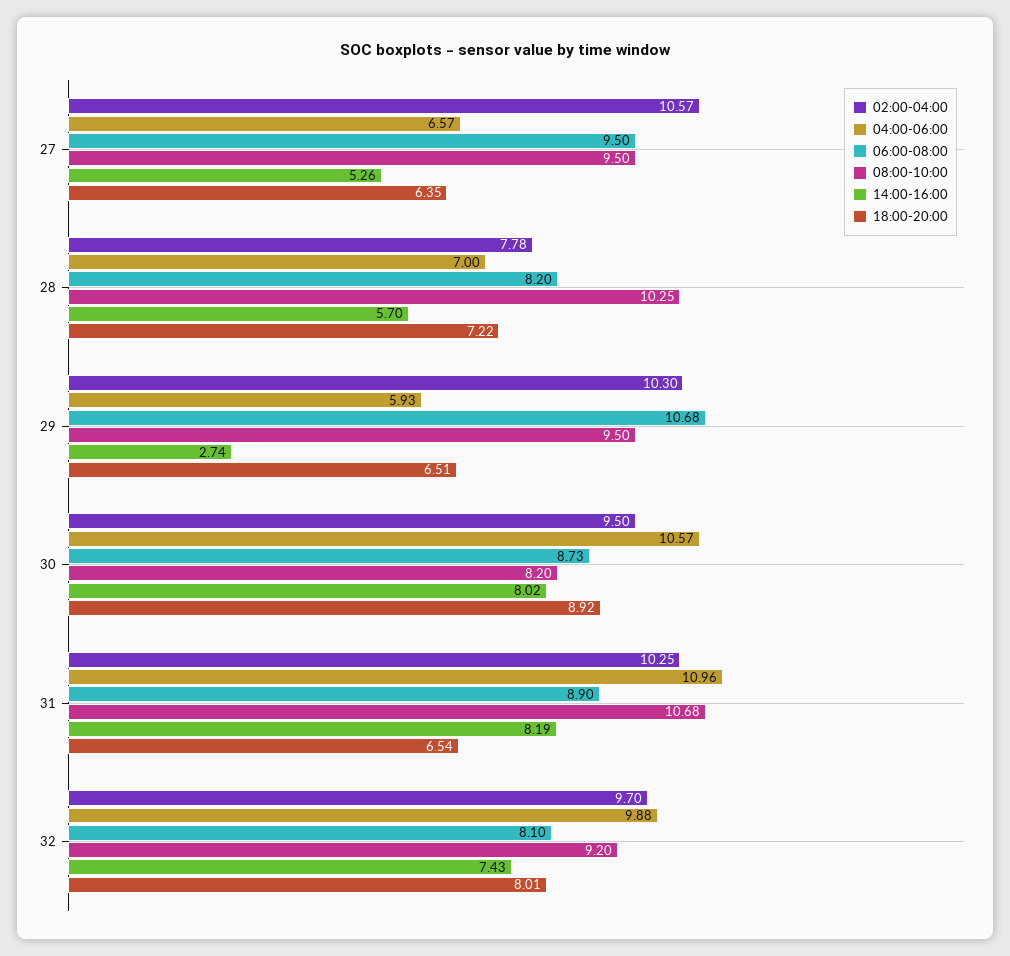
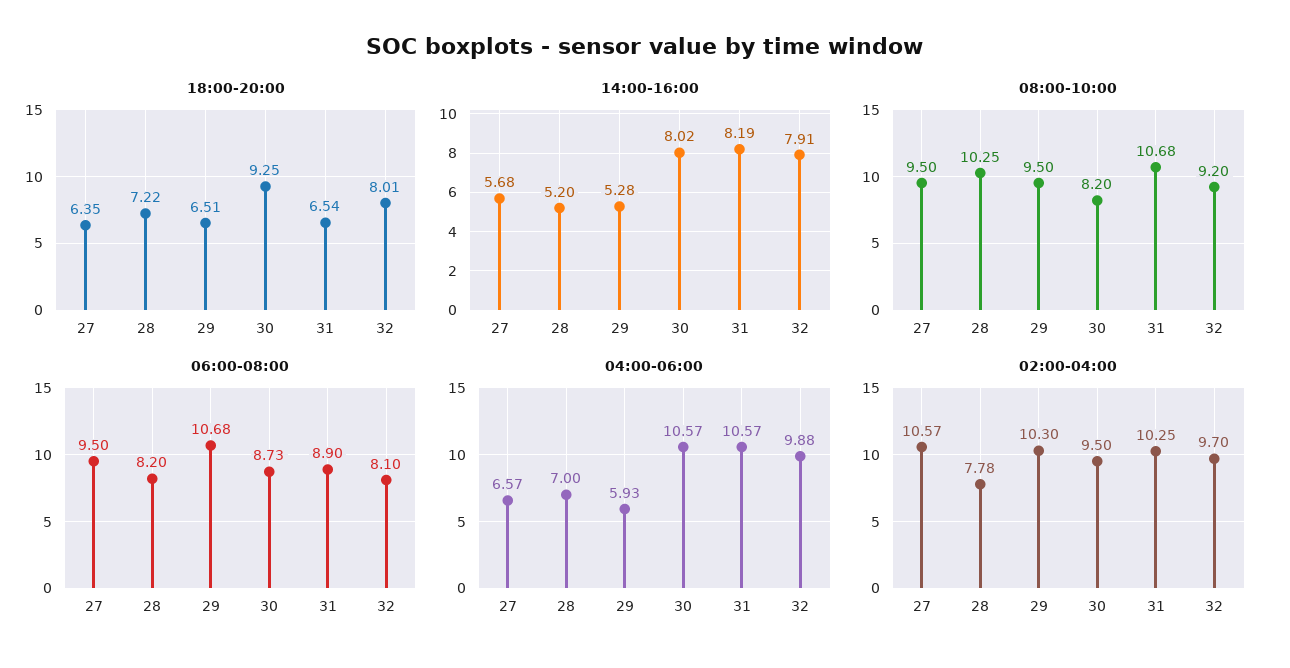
14:00-16:00, 27: 5.26 -> 5.68
14:00-16:00, 28: 5.7 -> 5.2
14:00-16:00, 29: 2.74 -> 5.28
18:00-20:00, 30: 8.92 -> 9.25
04:00-06:00, 31: 10.96 -> 10.57
14:00-16:00, 32: 7.43 -> 7.91

